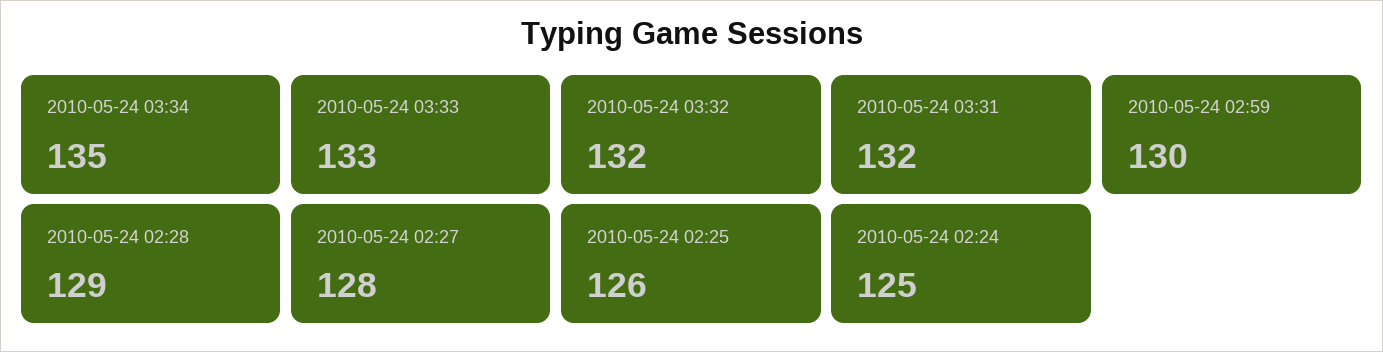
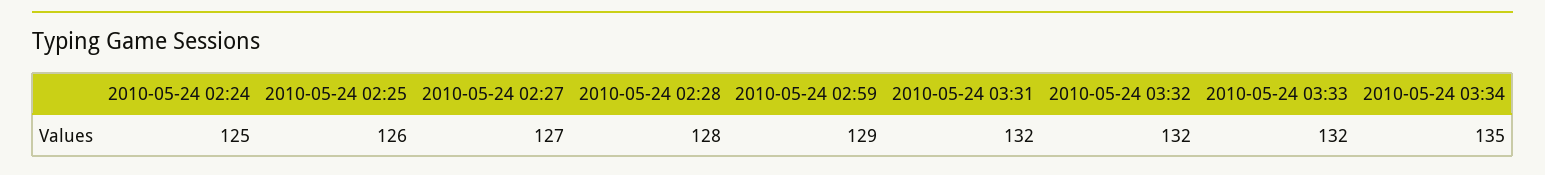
2010-05-24 03:33: 133 -> 132
2010-05-24 02:59: 130 -> 129
2010-05-24 02:28: 129 -> 128
2010-05-24 02:27: 128 -> 127

